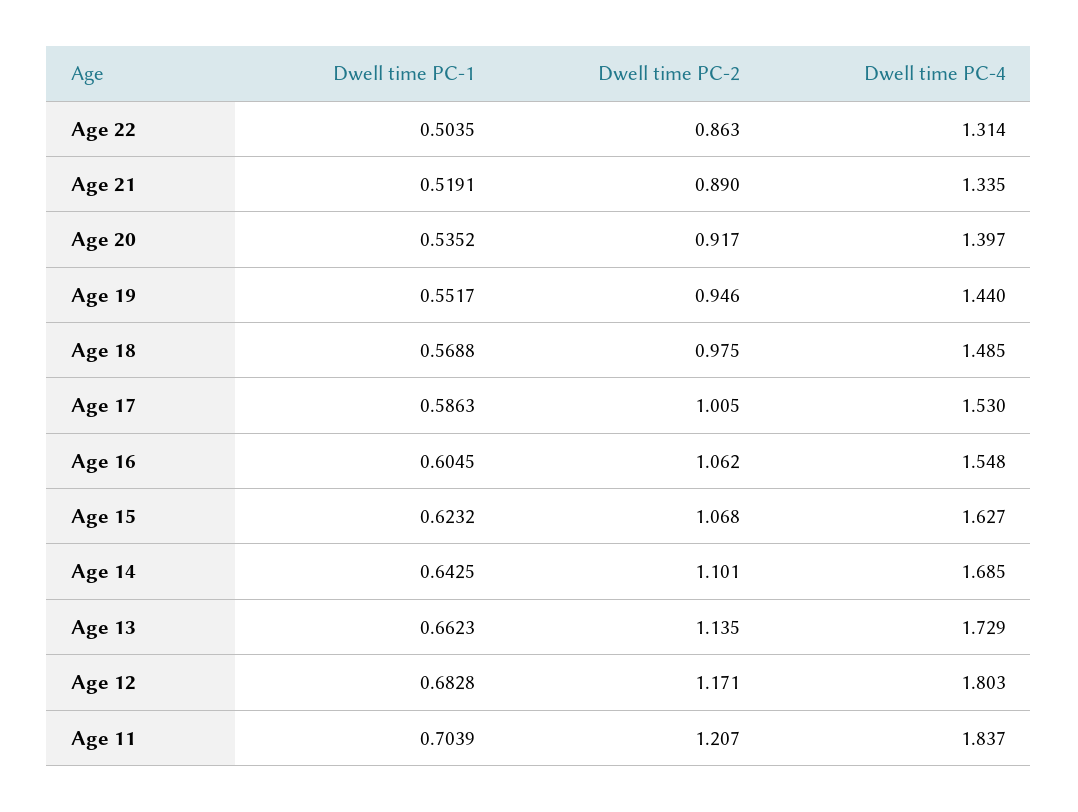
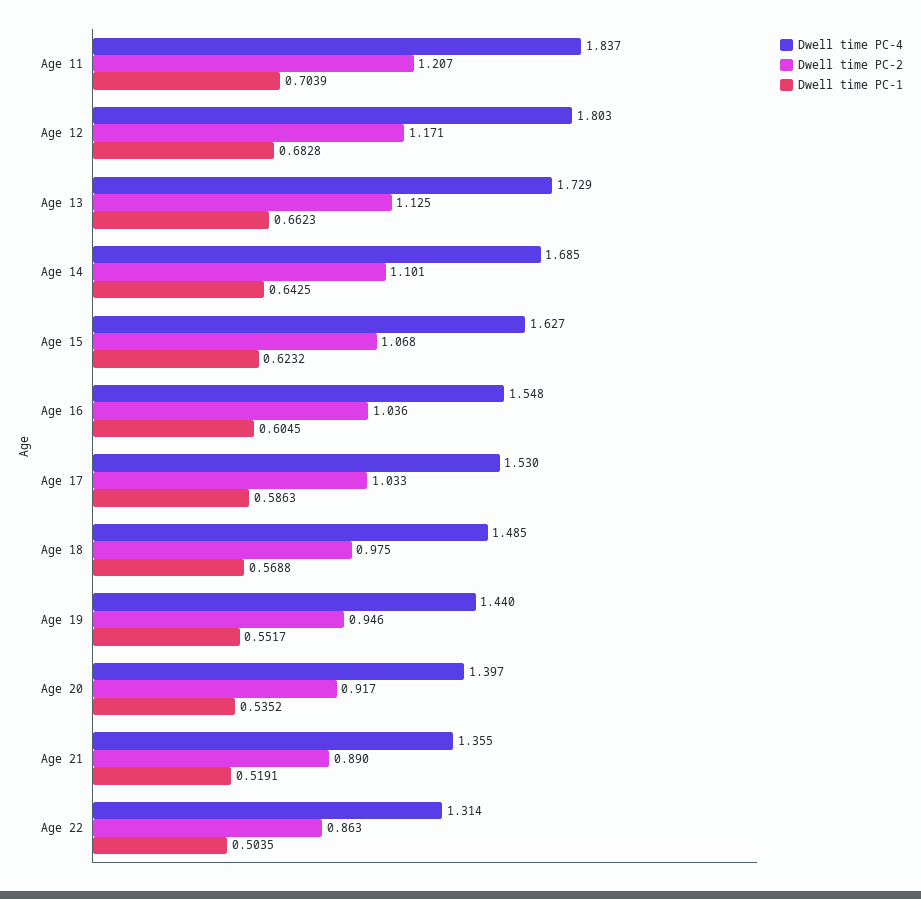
Dwell time PC-4, Age 21: 1.335 -> 1.355
Dwell time PC-2, Age 17: 1.005 -> 1.033
Dwell time PC-2, Age 16: 1.062 -> 1.036
Dwell time PC-2, Age 13: 1.135 -> 1.125

